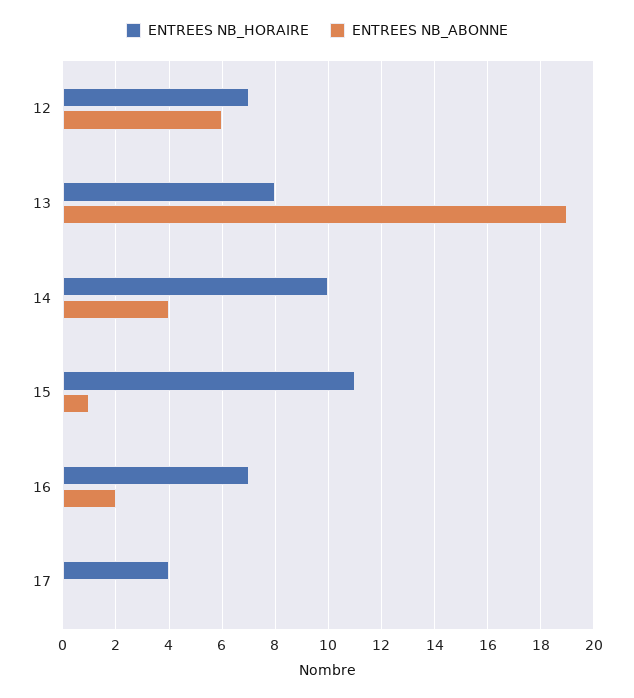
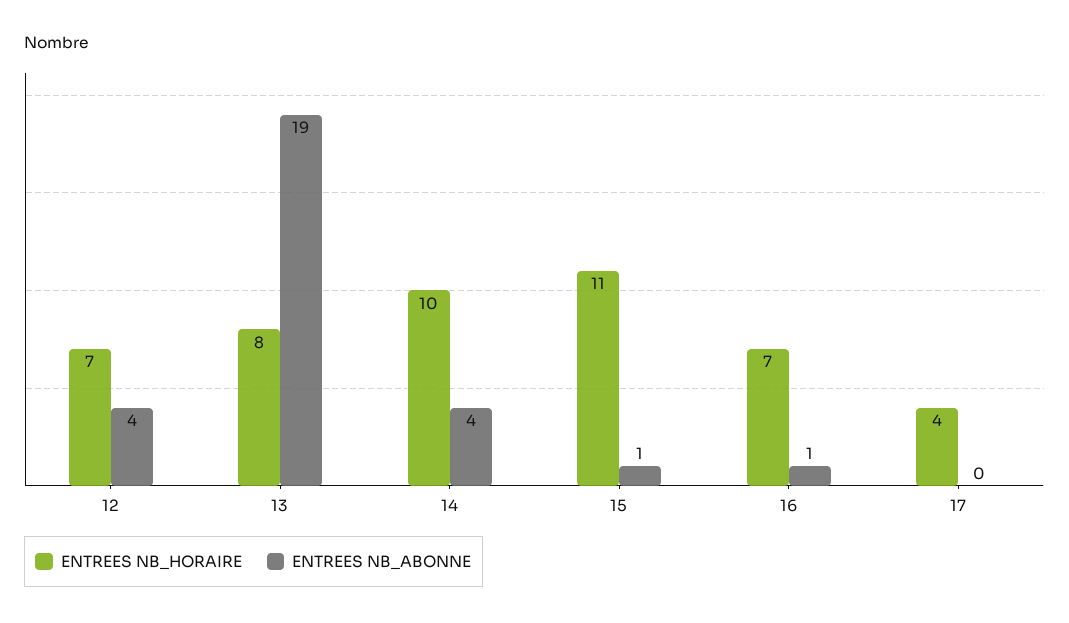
ENTREES NB_ABONNE, 12: 6 -> 4
ENTREES NB_ABONNE, 16: 2 -> 1

